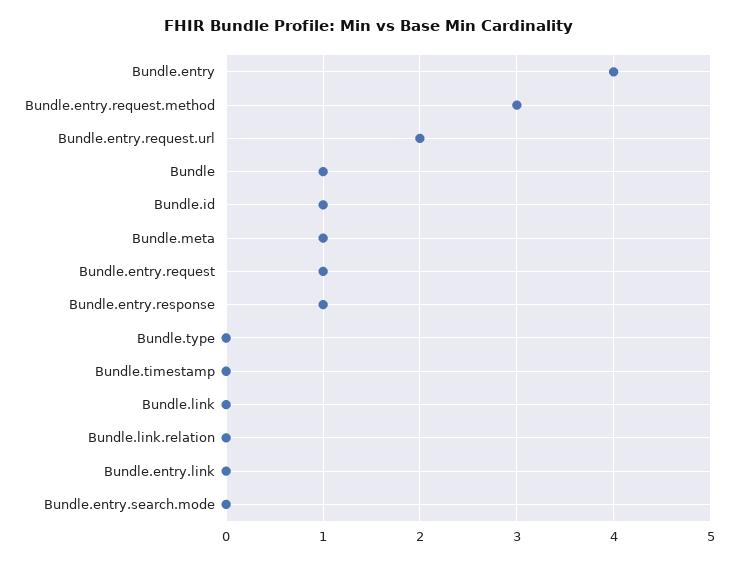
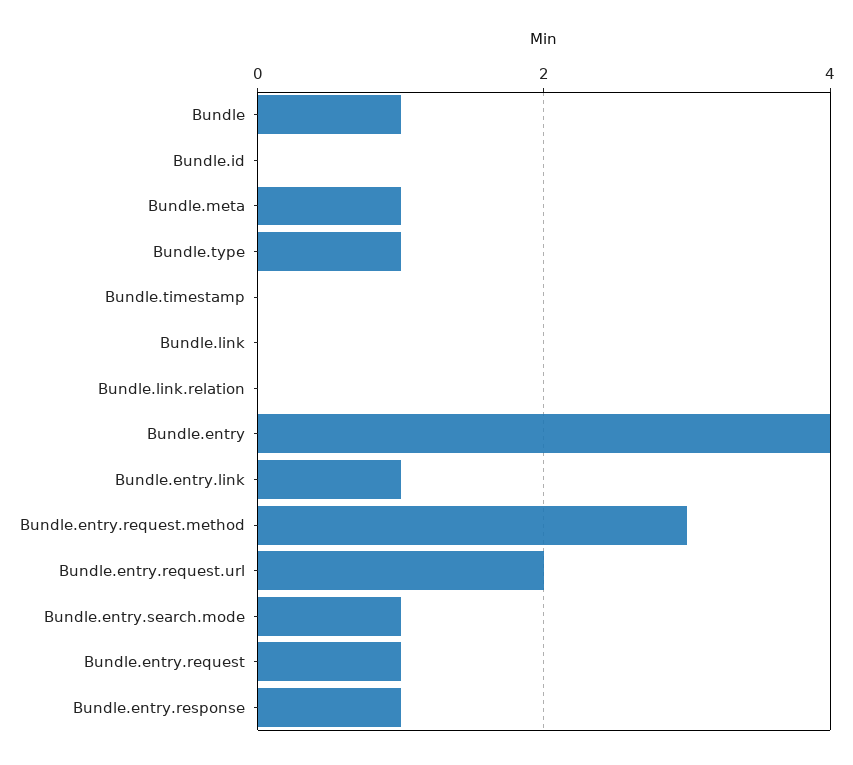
Bundle.id: 1 -> 0
Bundle.type: 0 -> 1
Bundle.entry.link: 0 -> 1
Bundle.entry.search.mode: 0 -> 1

